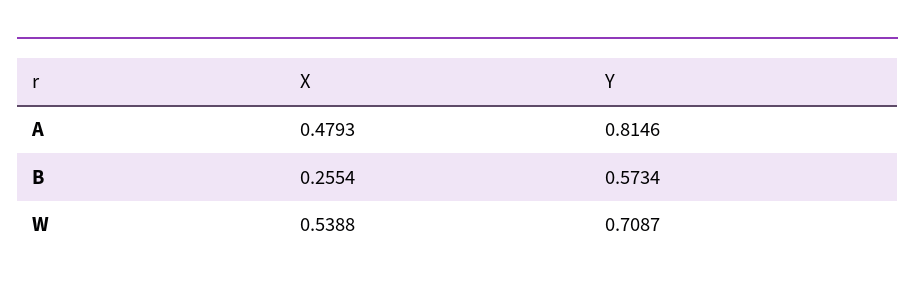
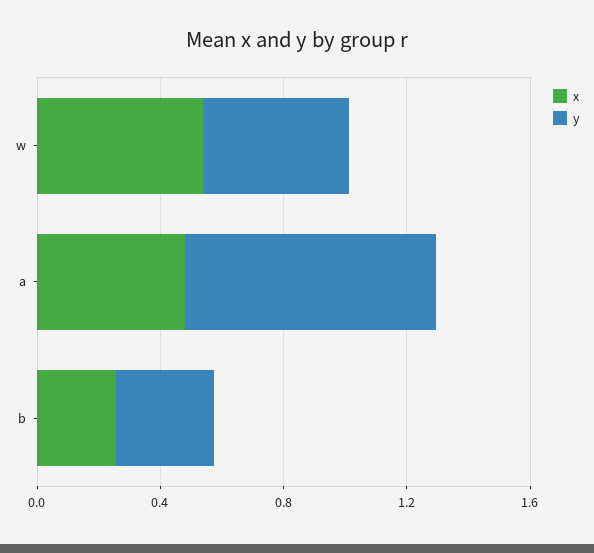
Y, B: 0.5734 -> 0.3
Y, W: 0.7087 -> 0.5

